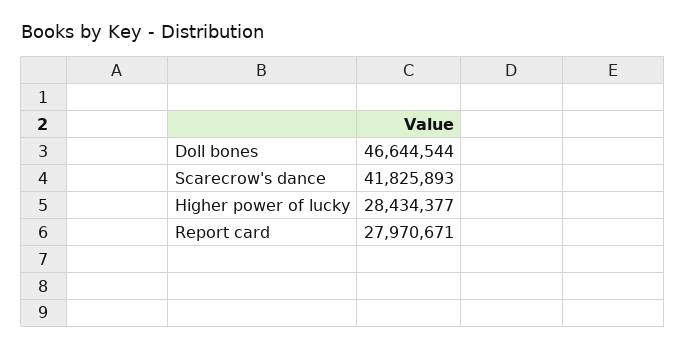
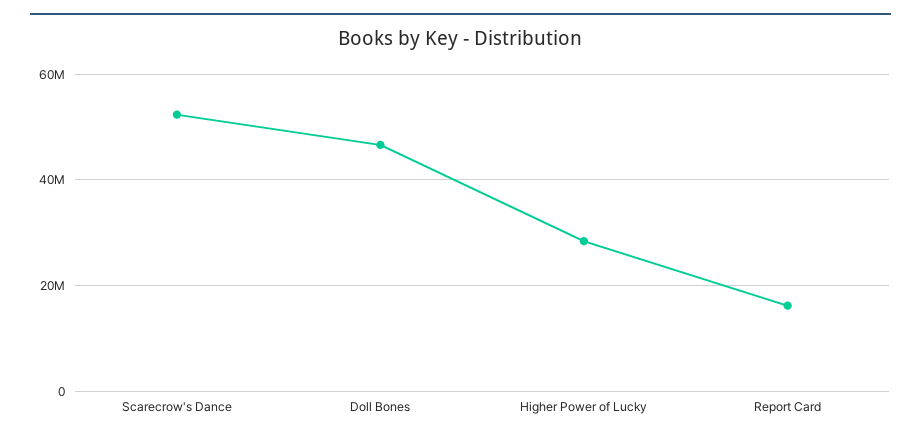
Scarecrow's dance: 41825893 -> 52000000
Report card: 27970671 -> 16000000

